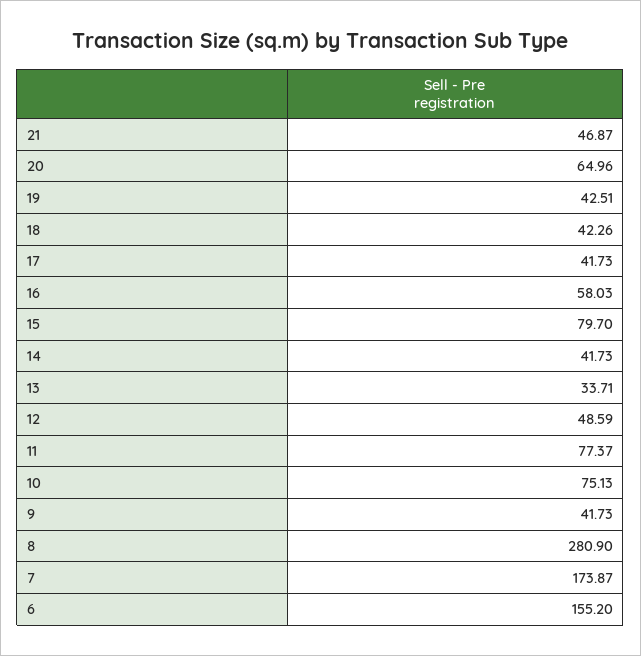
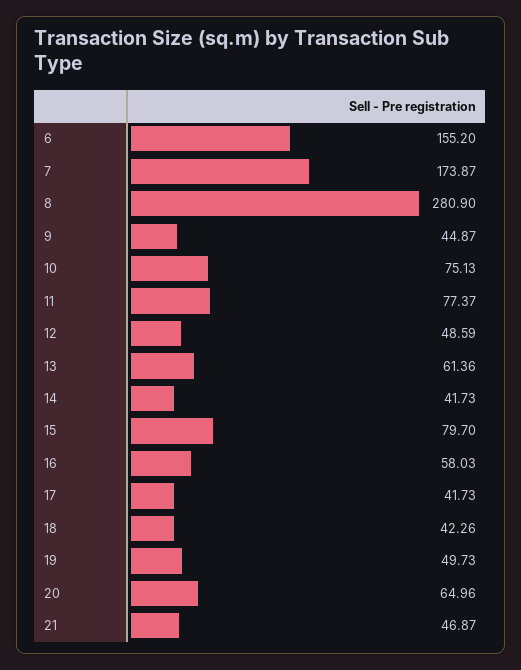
19: 42.51 -> 49.73
13: 33.71 -> 61.36
9: 41.73 -> 44.87

